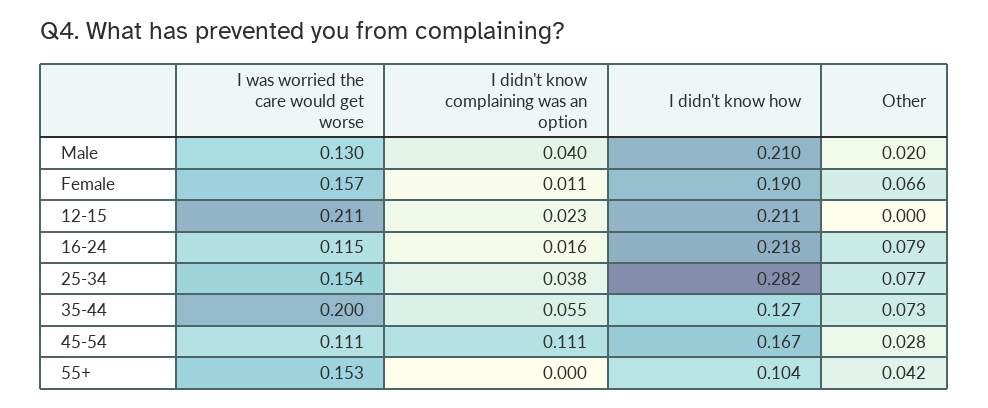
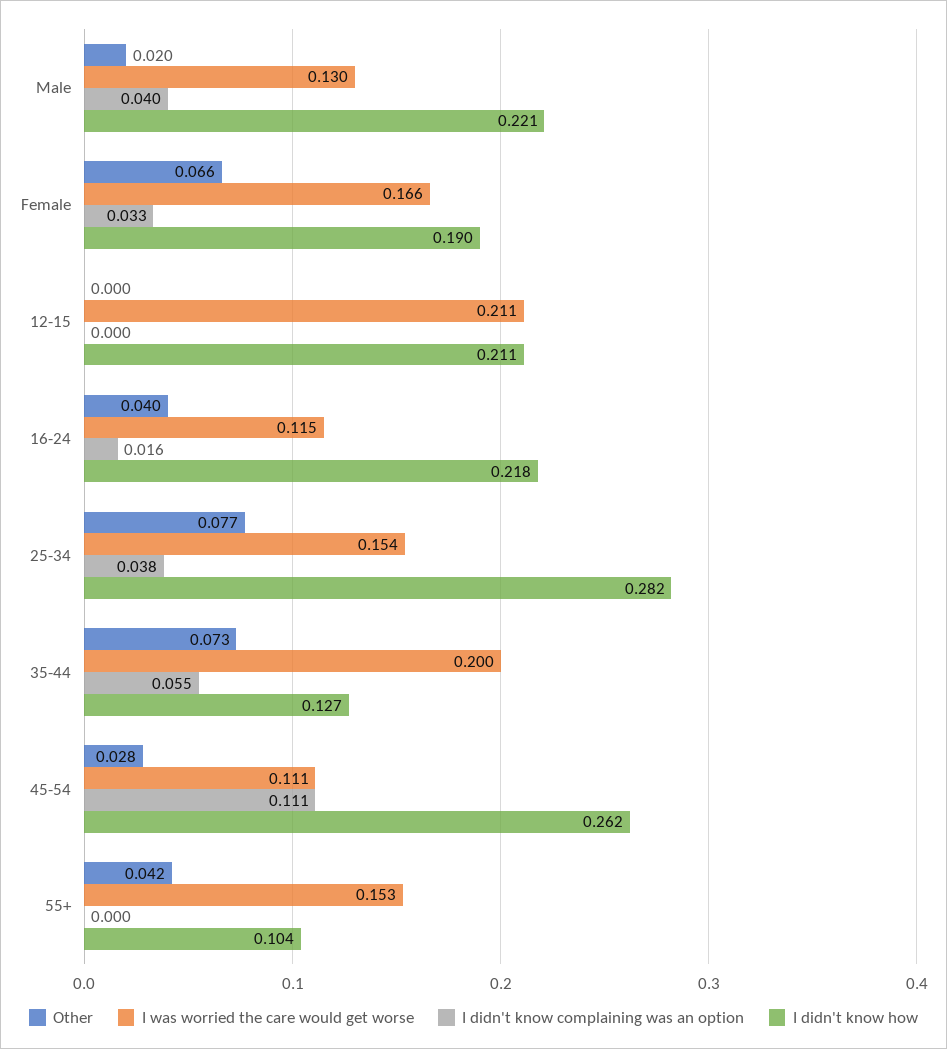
I didn't know how, Male: 0.21 -> 0.221
I was worried the care would get worse, Female: 0.157 -> 0.166
I didn't know complaining was an option, Female: 0.011 -> 0.033
I didn't know complaining was an option, 12-15: 0.023 -> 0
Other, 16-24: 0.079 -> 0.04
I didn't know how, 45-54: 0.167 -> 0.262

